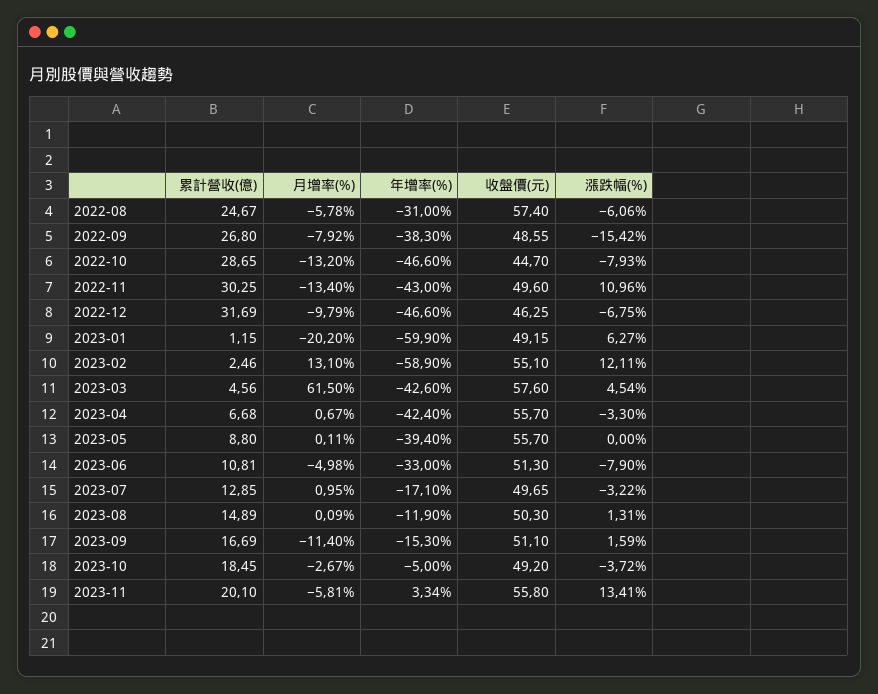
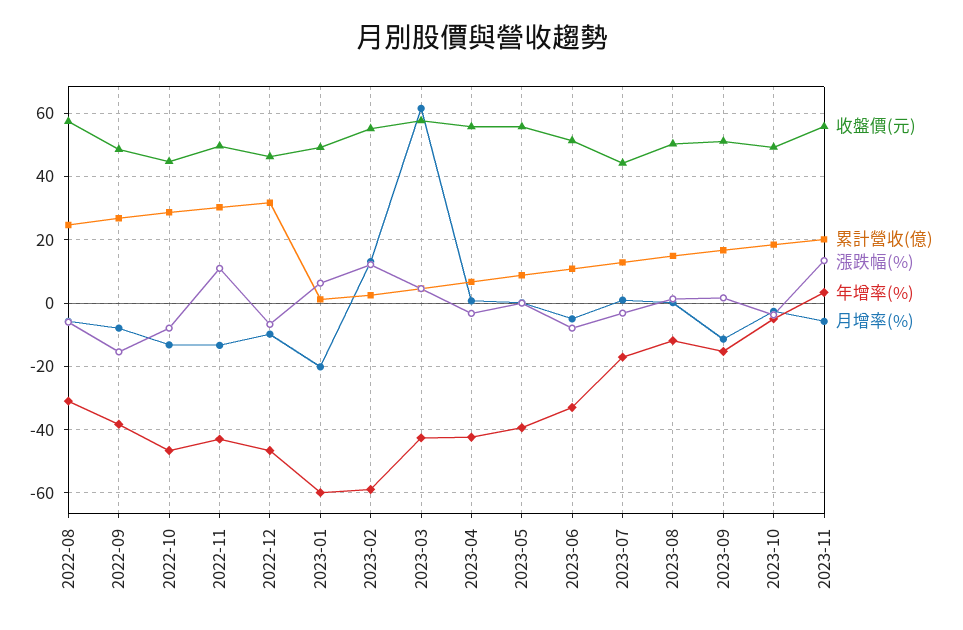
收盤價(元), 2023-07: 49.65 -> 44

